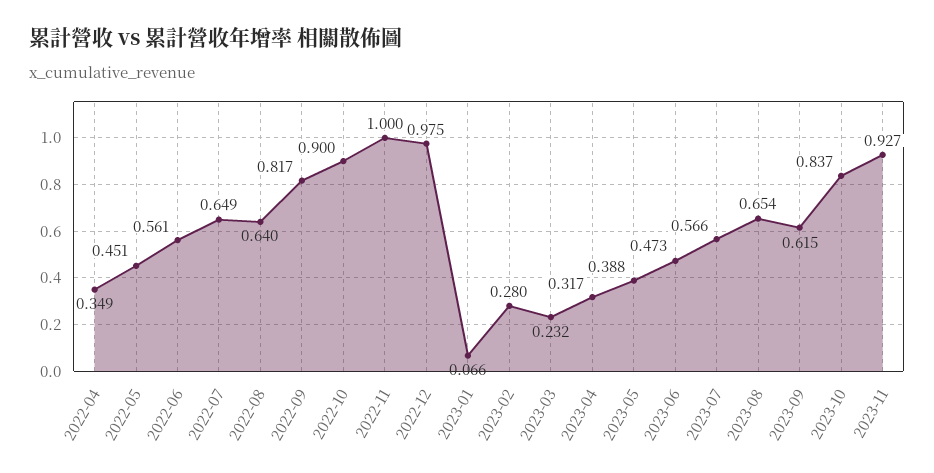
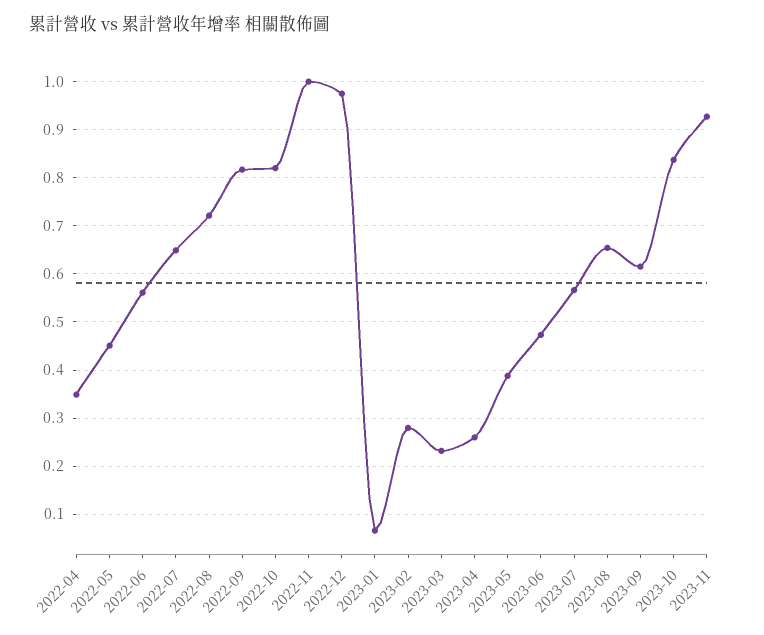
2022-08: 0.64 -> 0.72
2022-10: 0.9 -> 0.82
2023-04: 0.317 -> 0.26

